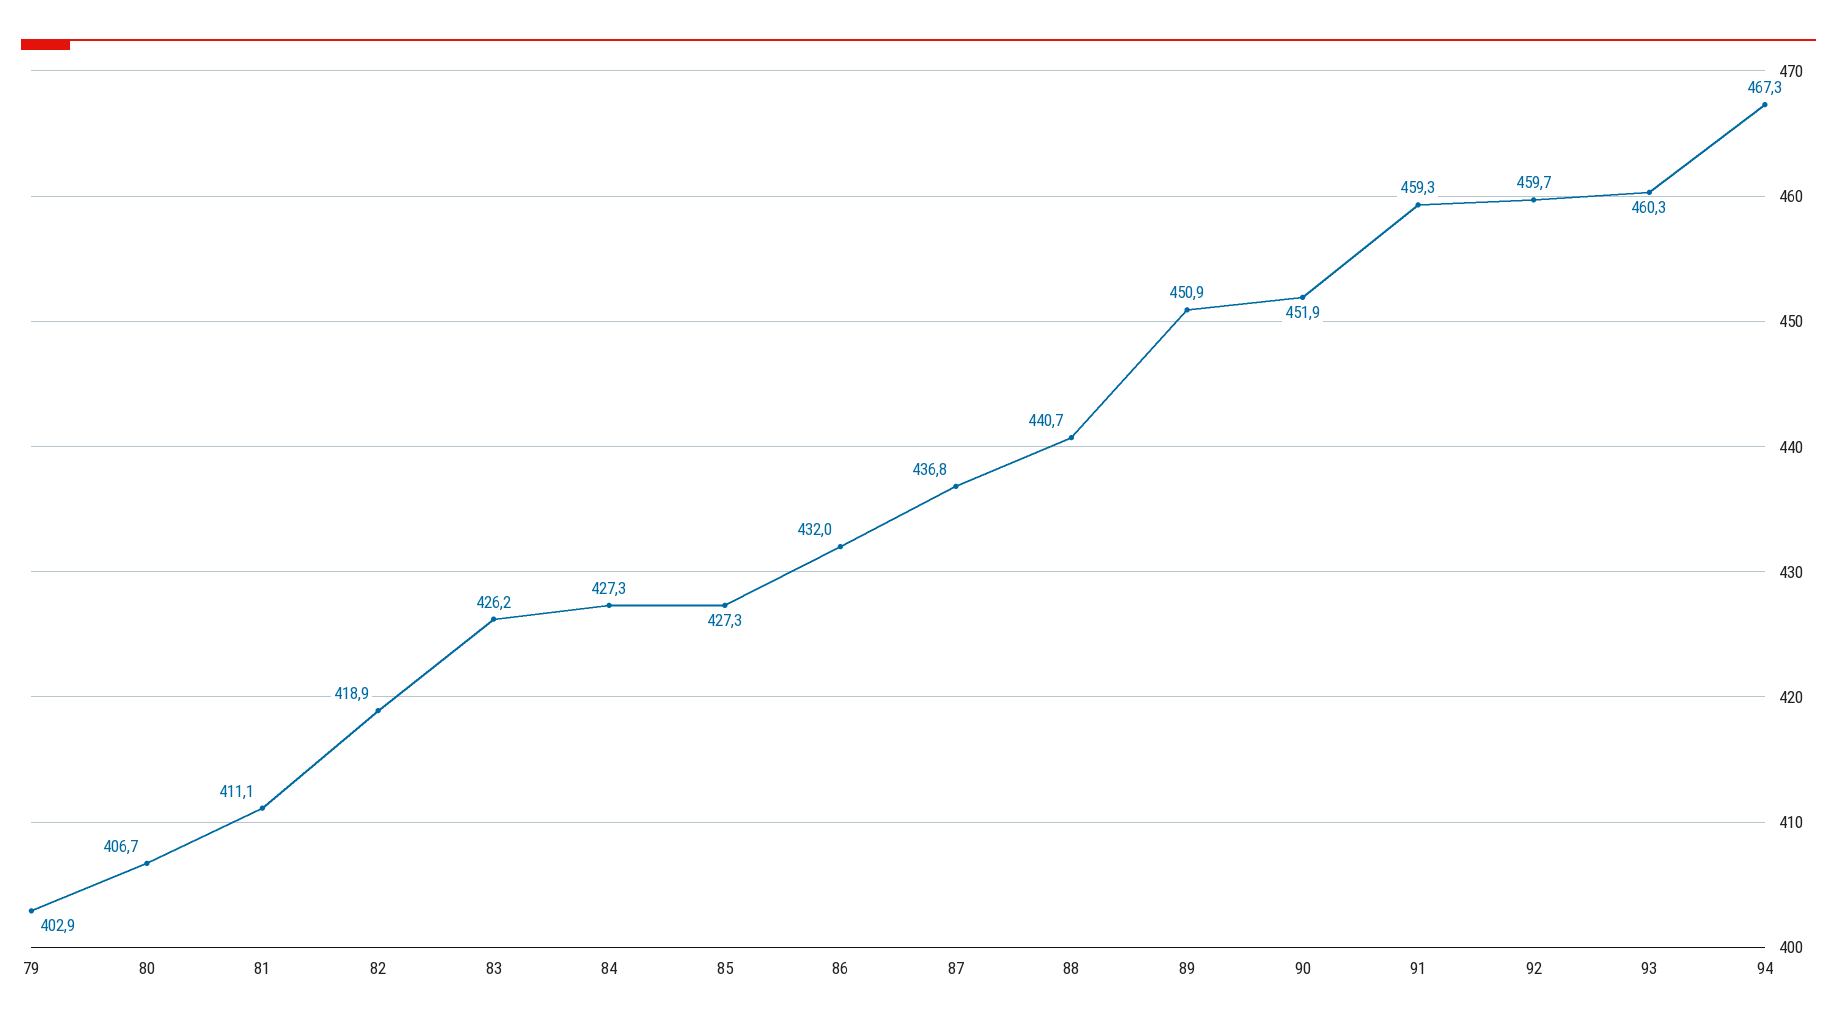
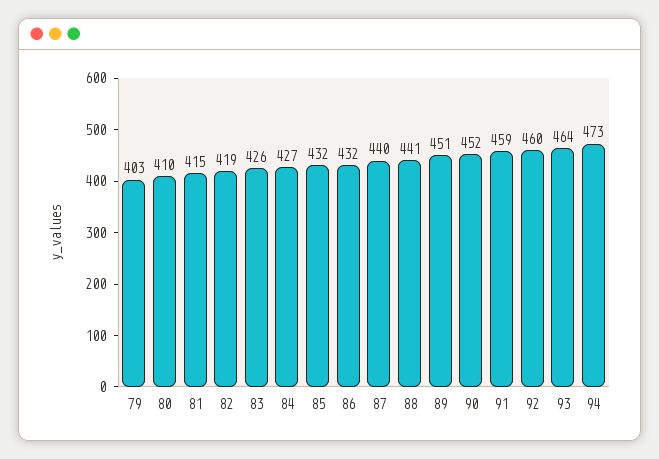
80: 406.7 -> 410
81: 411.1 -> 415
85: 427.3 -> 432
87: 436.8 -> 440
93: 460.3 -> 464
94: 467.3 -> 473

